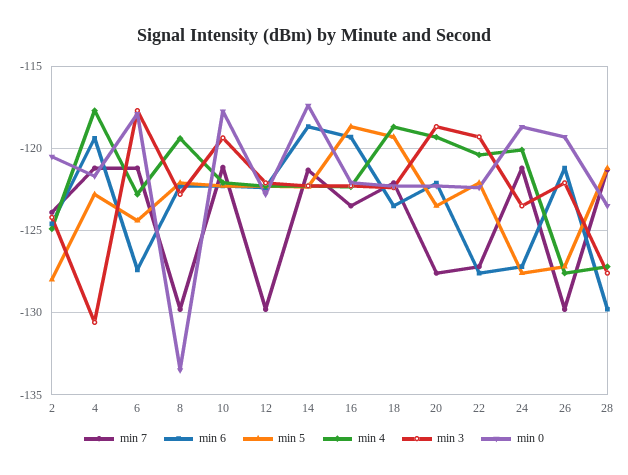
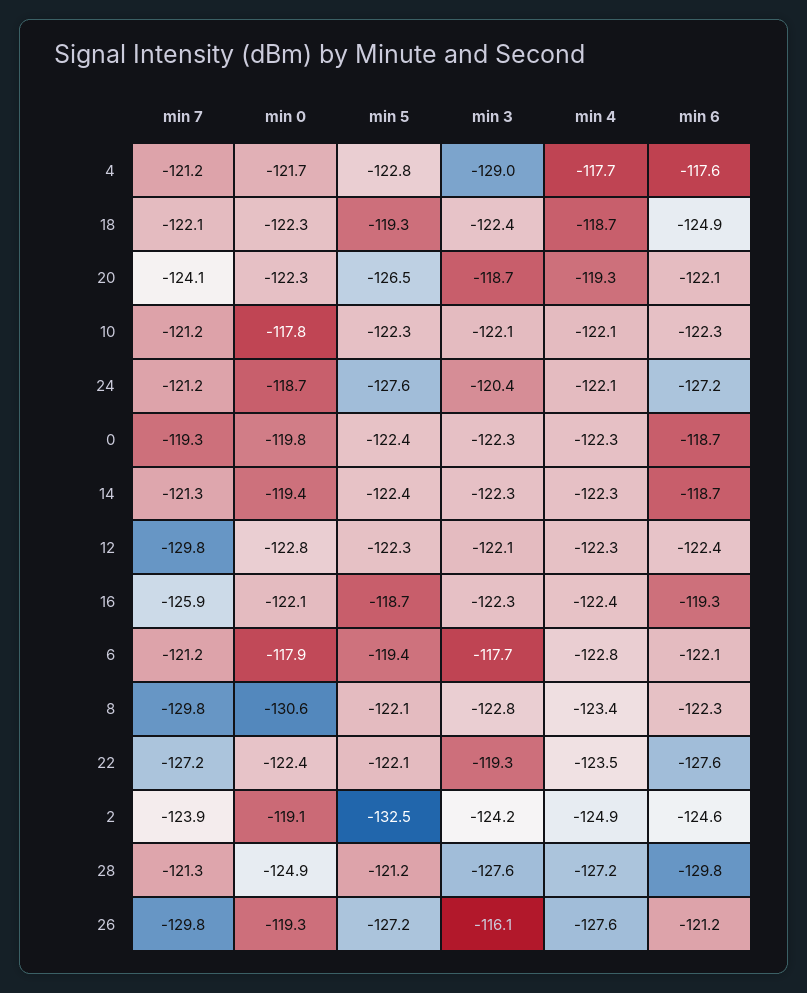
min 5, 2: -128 -> -132.5
min 0, 2: -120.5 -> -119.1
min 6, 4: -119.5 -> -117.6
min 3, 4: -130.5 -> -129
min 6, 6: -127.5 -> -122.1
min 5, 6: -124.5 -> -119.4
min 4, 8: -119.5 -> -123.4
min 0, 8: -133.5 -> -130.6
min 3, 10: -119.5 -> -122.1
min 0, 14: -117.5 -> -119.4
min 7, 16: -123.5 -> -125.9
min 6, 18: -123.5 -> -124.9
min 7, 20: -127.5 -> -124.1
min 5, 20: -123.5 -> -126.5
min 4, 22: -120.5 -> -123.5
min 4, 24: -120 -> -122.1
min 3, 24: -123.5 -> -120.4
min 3, 26: -122 -> -116.1
min 0, 28: -123.5 -> -124.9
min 7, 0: none -> -119.3
min 0, 0: none -> -119.8
min 5, 0: none -> -122.4
min 3, 0: none -> -122.3
min 4, 0: none -> -122.3
min 6, 0: none -> -118.7

